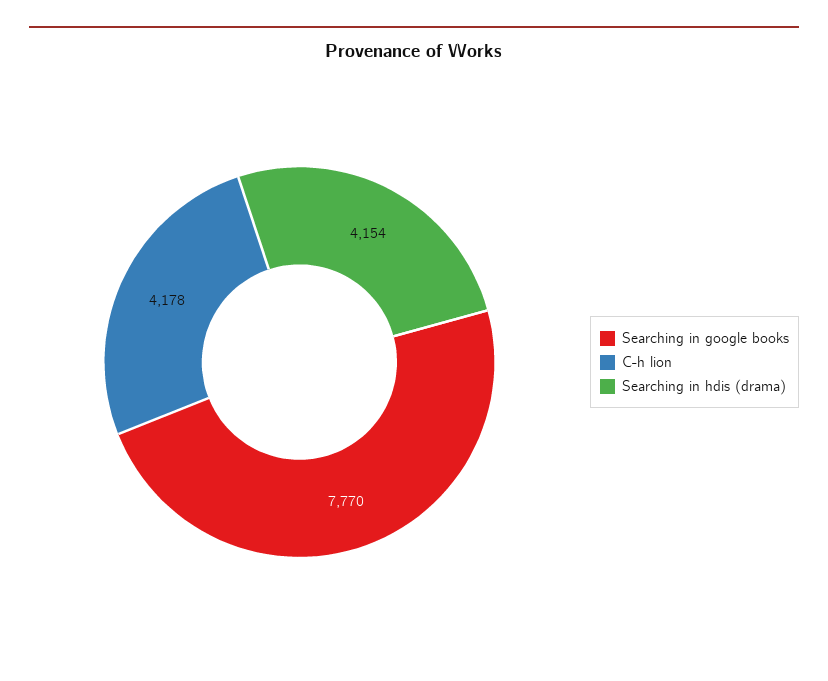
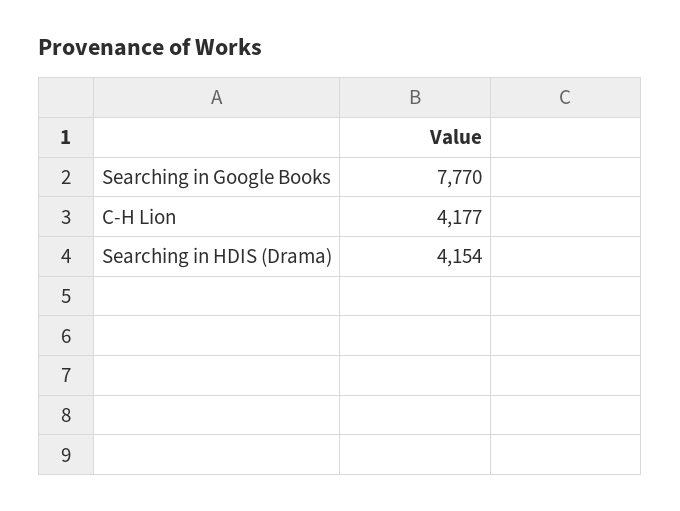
C-h lion: 4178 -> 4177

